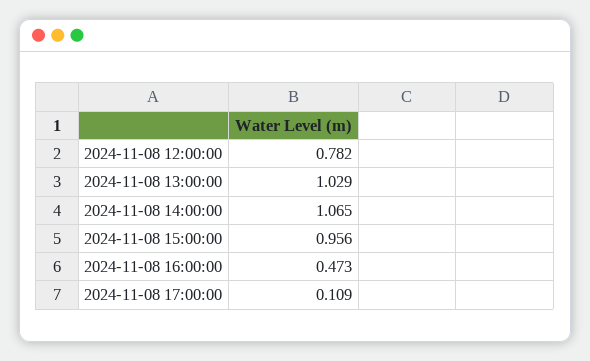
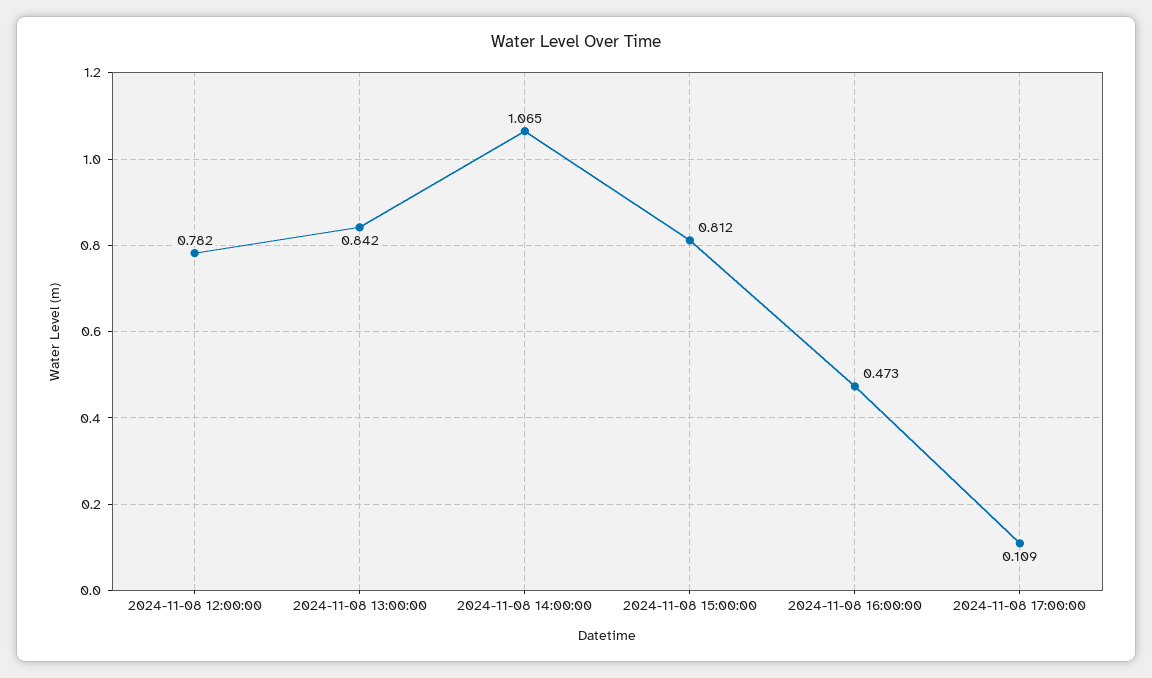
2024-11-08 13:00:00: 1.029 -> 0.842
2024-11-08 15:00:00: 0.956 -> 0.812

